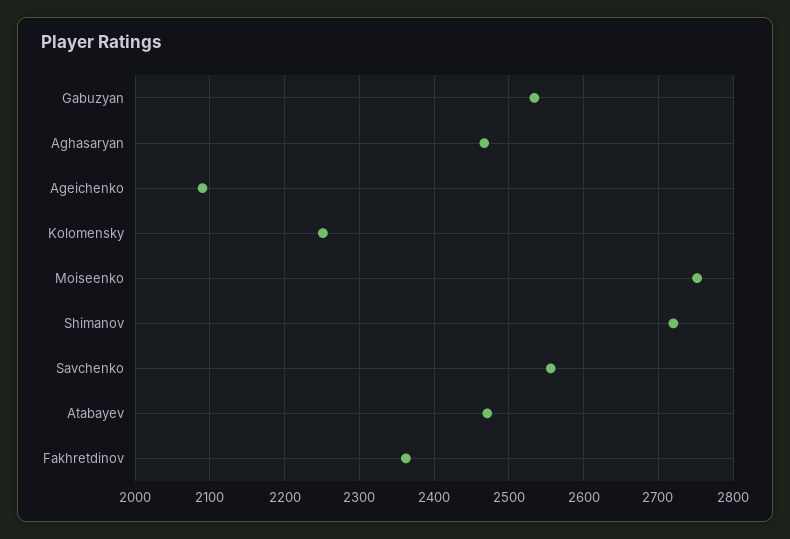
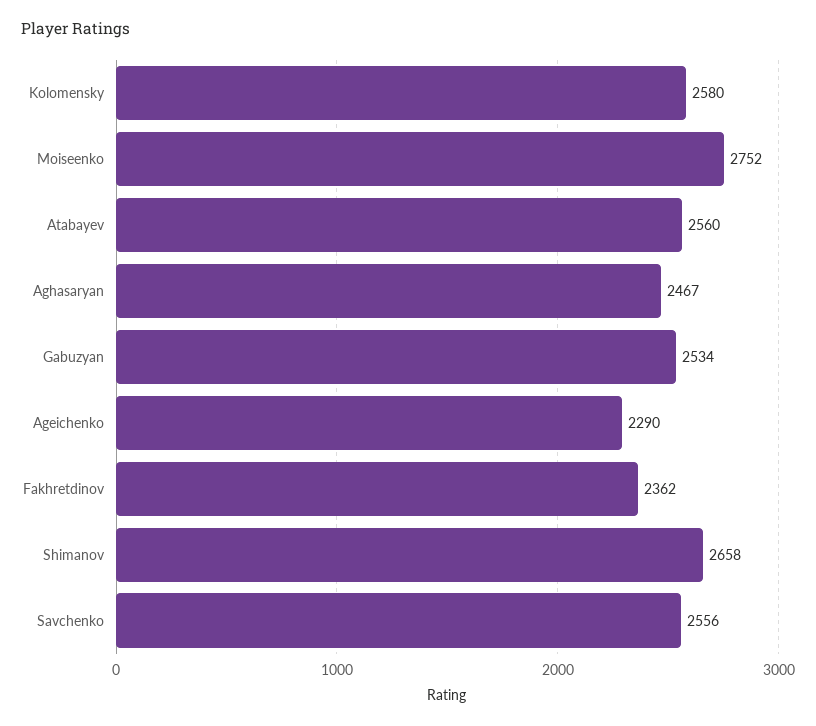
Ageichenko: 2090 -> 2290
Kolomensky: 2250 -> 2580
Shimanov: 2720 -> 2658
Atabayev: 2470 -> 2560

